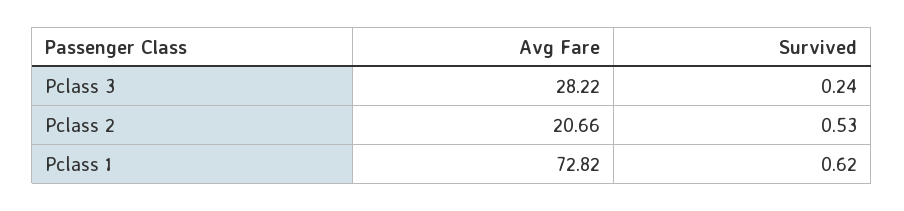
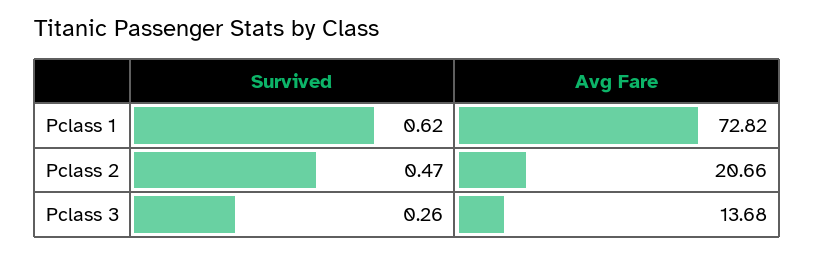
Avg Fare, Pclass 3: 28.22 -> 13.68
Survived, Pclass 3: 0.24 -> 0.26
Survived, Pclass 2: 0.53 -> 0.47

